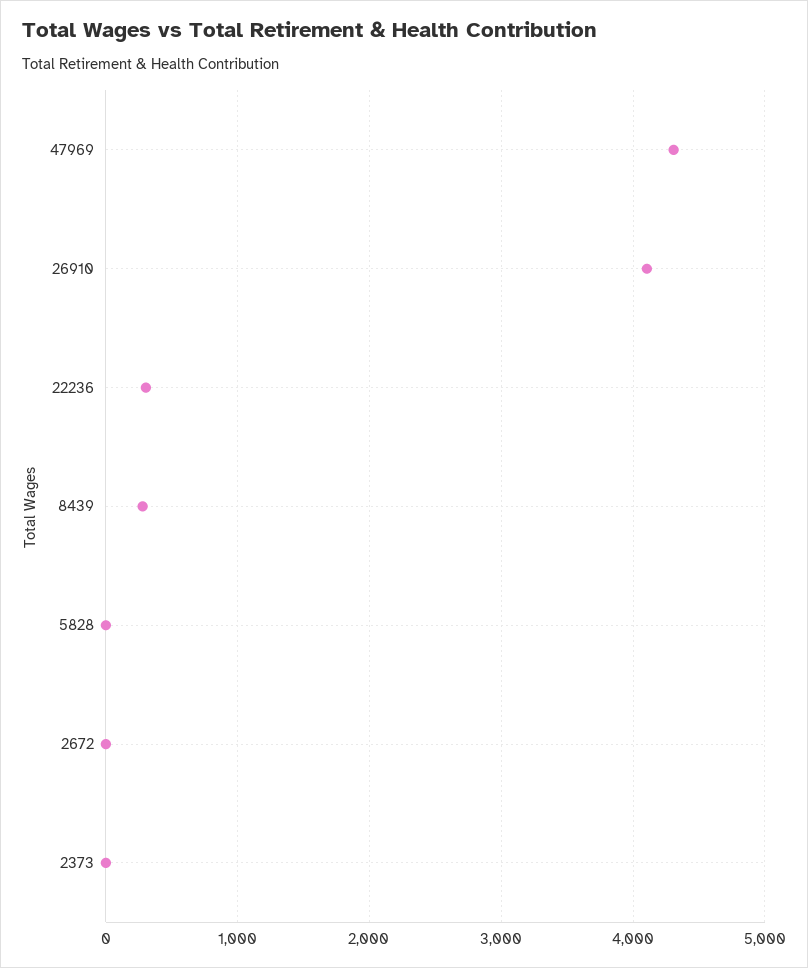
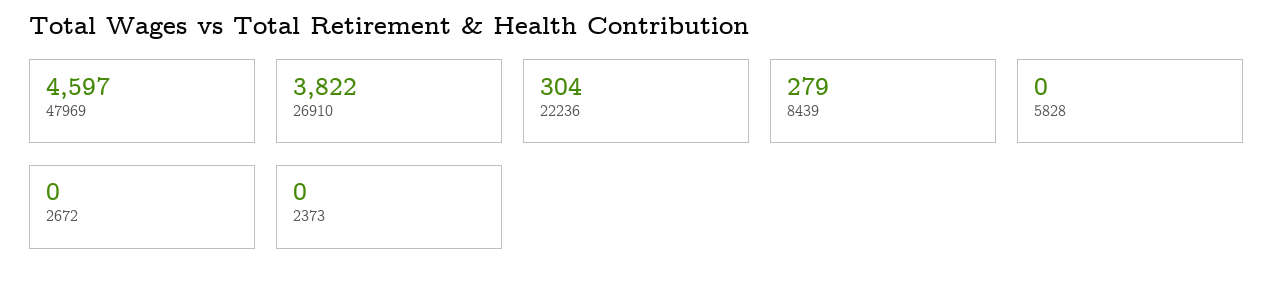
47969: 4300 -> 4597
26910: 4100 -> 3822

